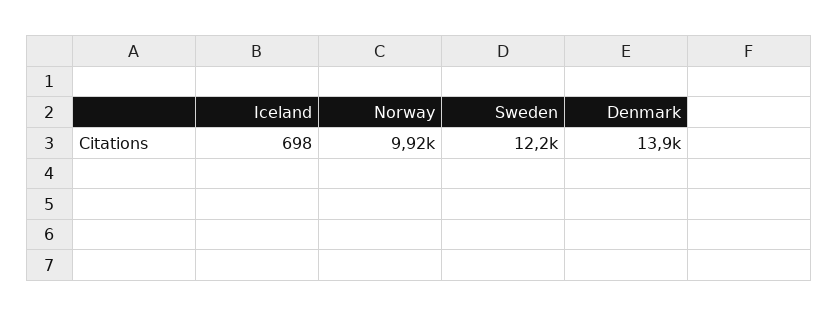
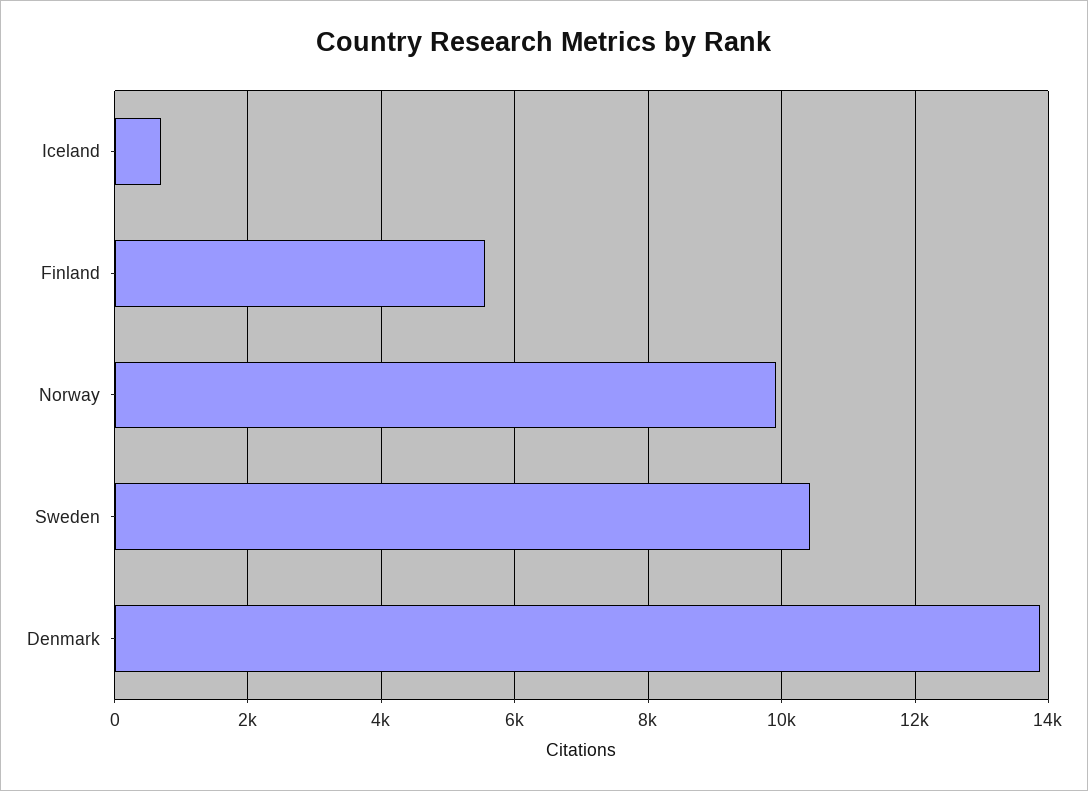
Sweden: 12200 -> 10400
Finland: none -> 5600

